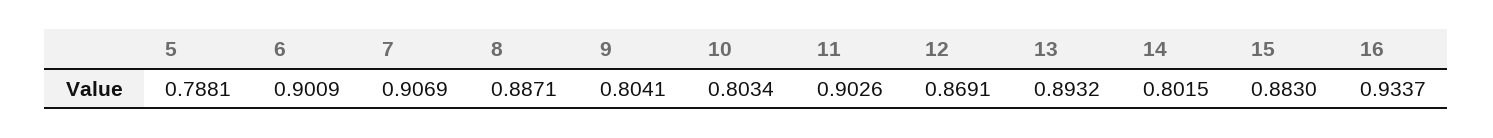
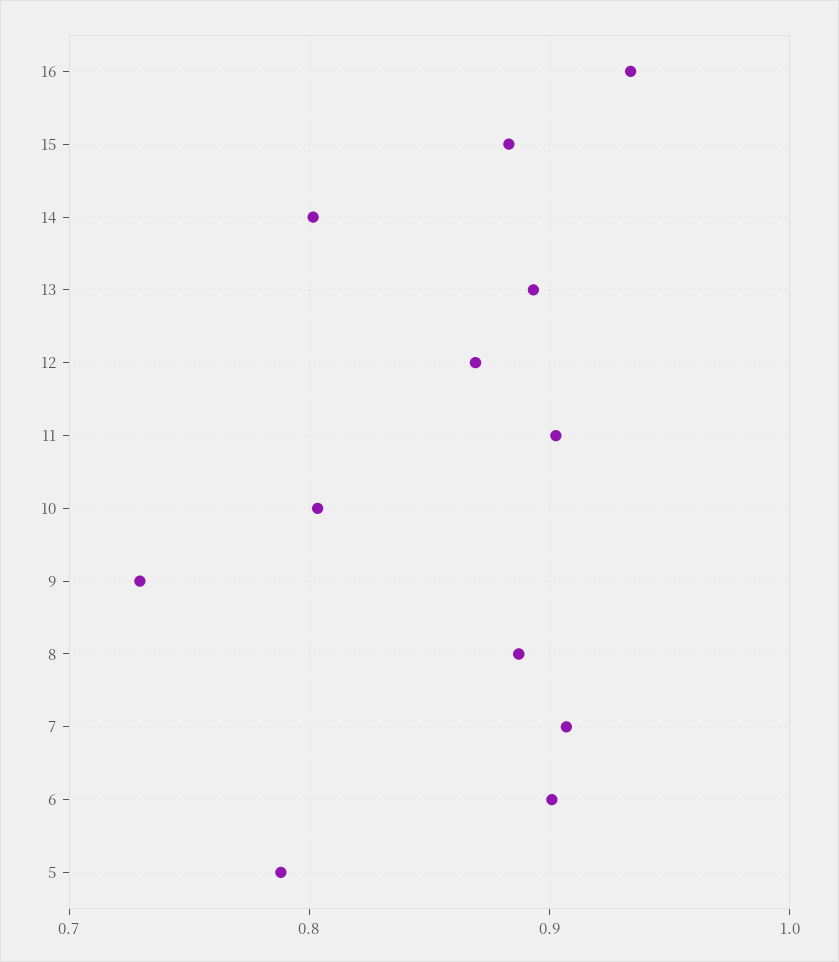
9: 0.8041 -> 0.73

